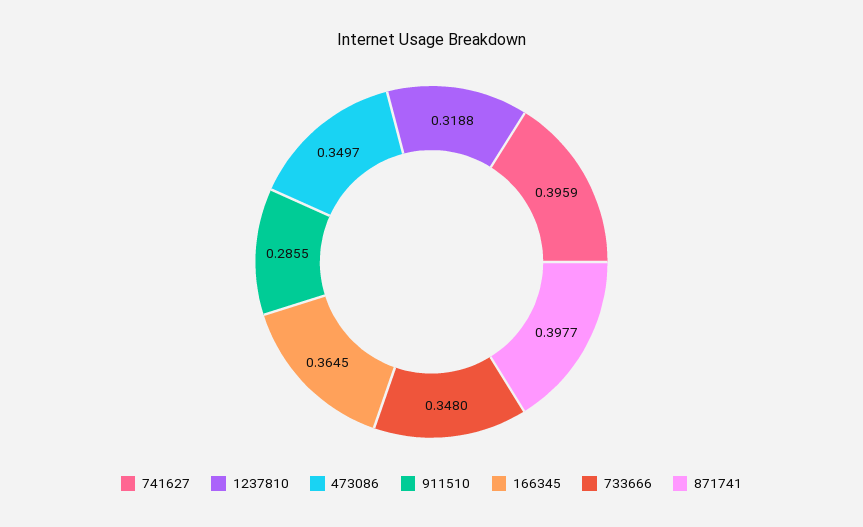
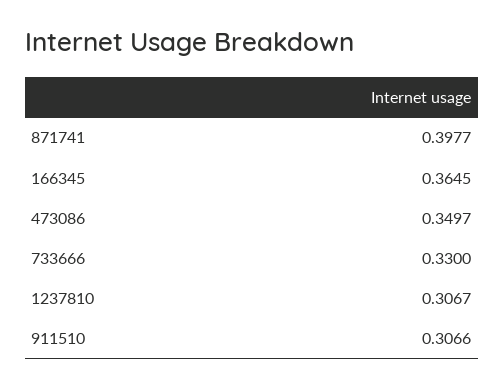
741627: 0.3959 -> none
1237810: 0.3188 -> 0.3067
911510: 0.2855 -> 0.3066
733666: 0.348 -> 0.33

